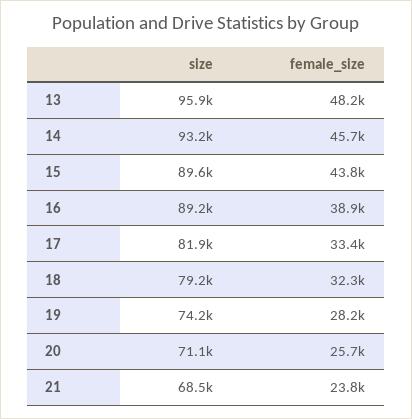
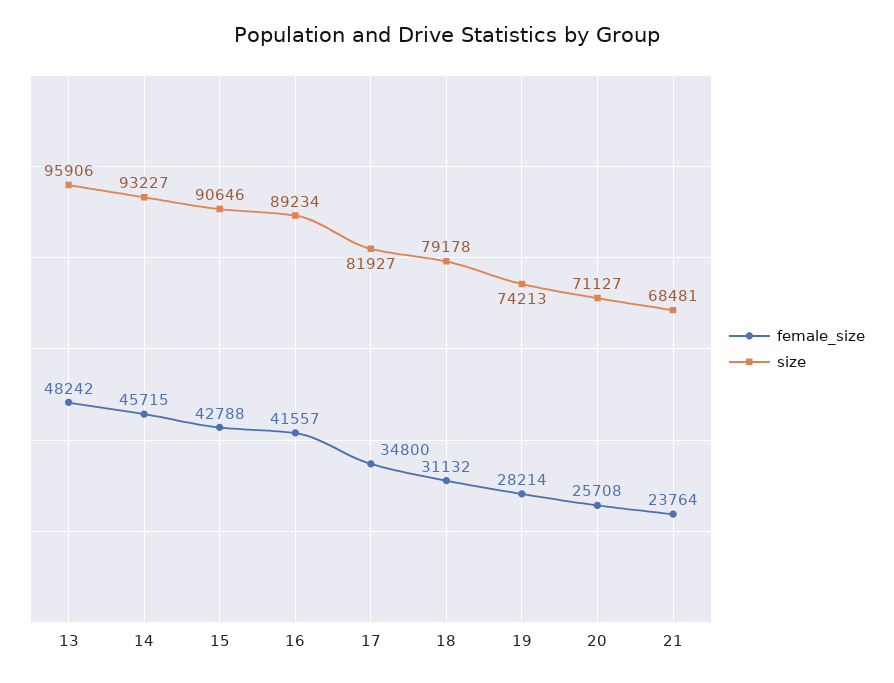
size, 15: 89600 -> 90646
female_size, 15: 43800 -> 42788
female_size, 16: 38900 -> 41557
female_size, 17: 33400 -> 34800
female_size, 18: 32300 -> 31132

